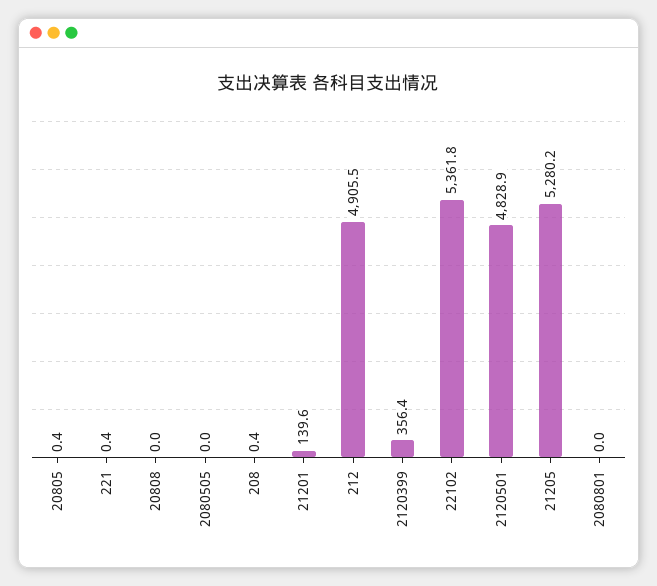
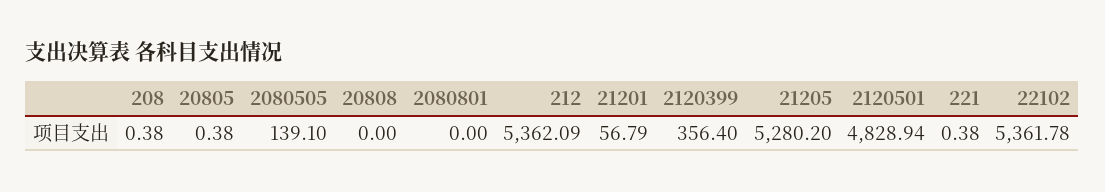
2080505: 0 -> 139.1
21201: 139.6 -> 56.79
212: 4905.5 -> 5362.09

